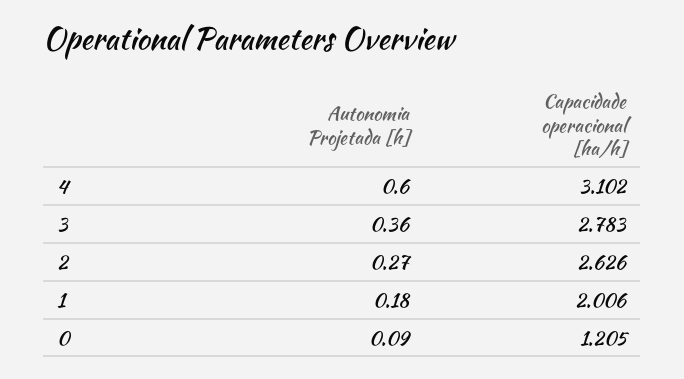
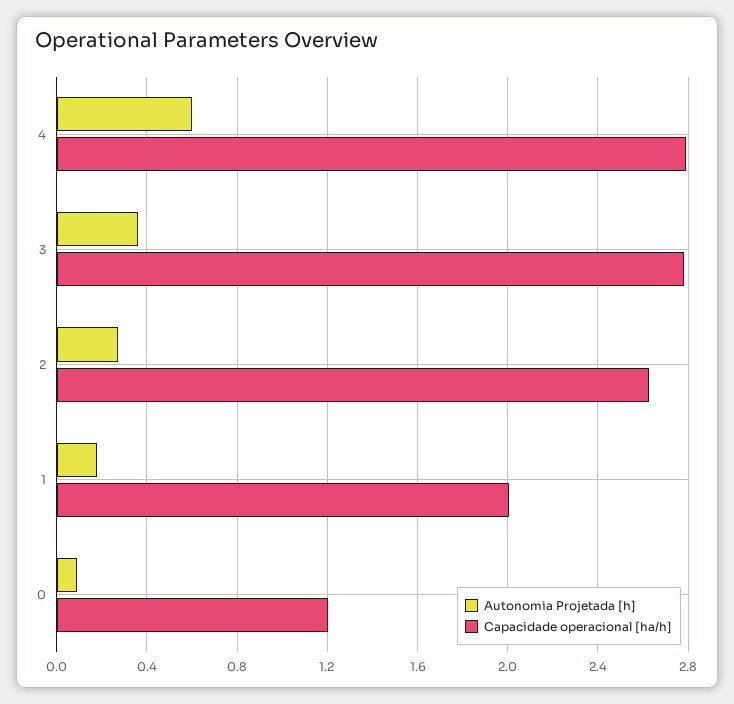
Capacidade operacional [ha/h], 4: 3.102 -> 2.8

